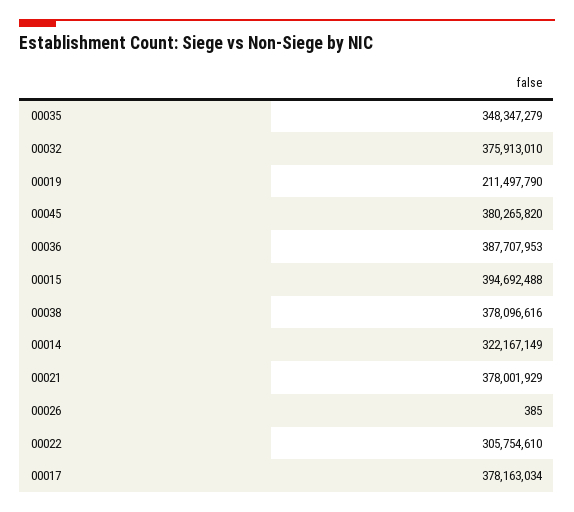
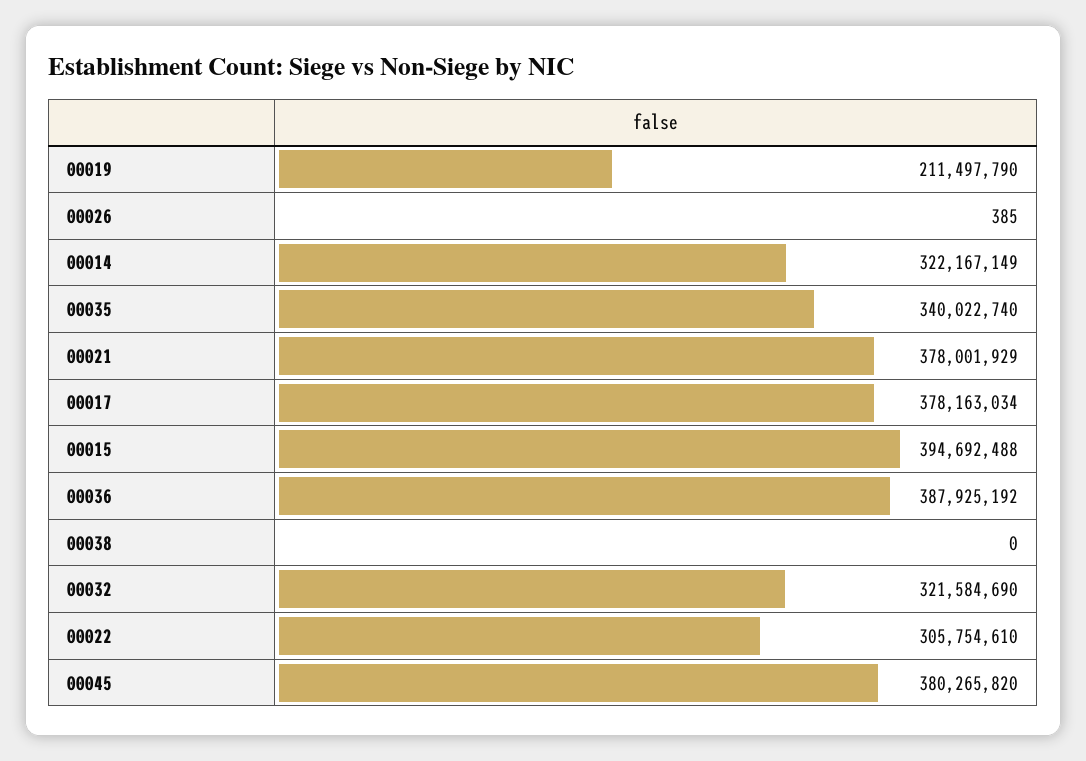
00035: 348347279 -> 340022740
00032: 375913010 -> 321584690
00036: 387707953 -> 387925192
00038: 378096616 -> 0

